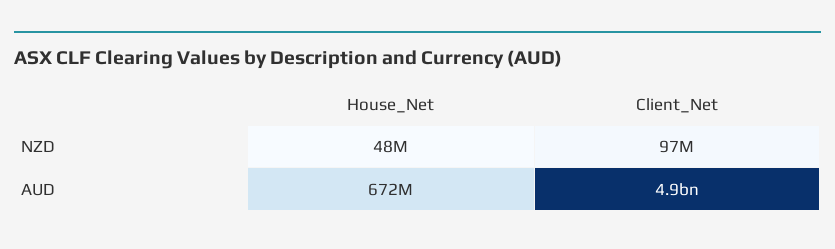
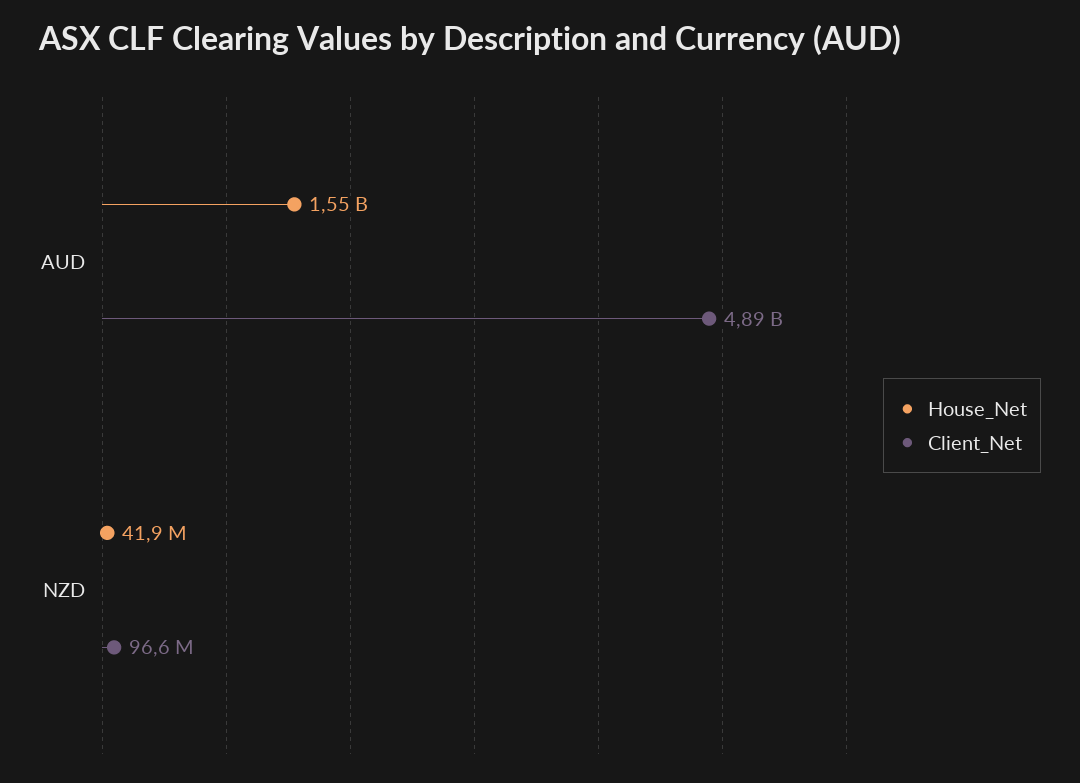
House_Net, NZD: 48000000 -> 41900000
House_Net, AUD: 672000000 -> 1550000000

